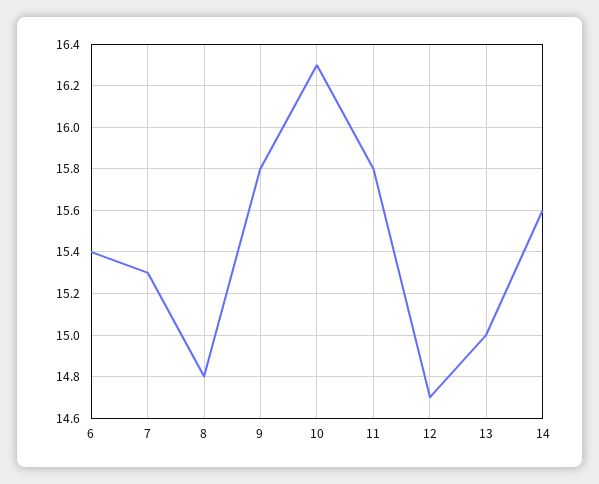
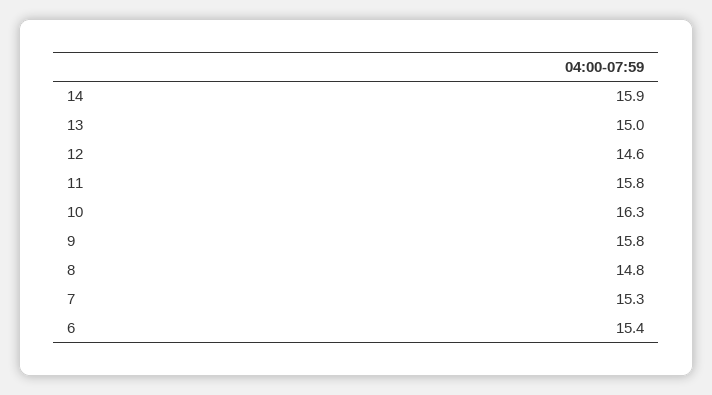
12: 14.7 -> 14.6
14: 15.6 -> 15.9

